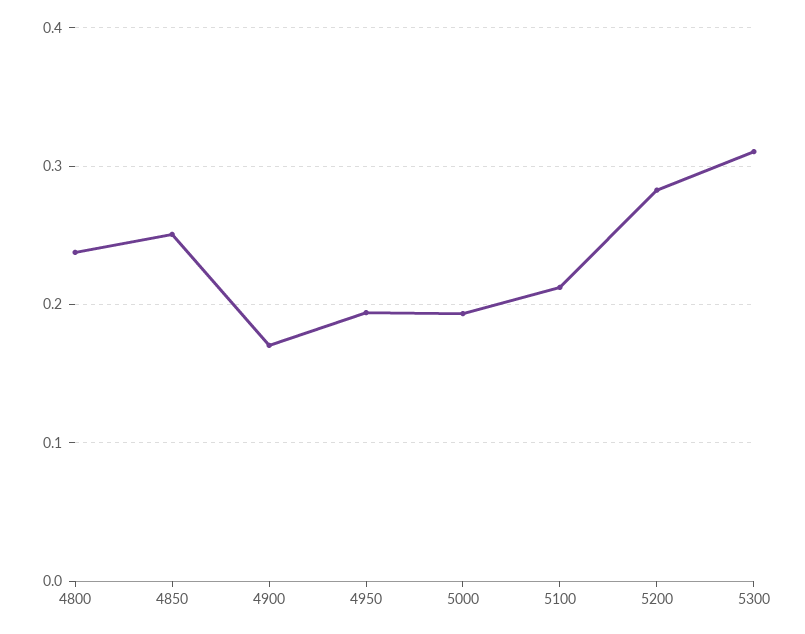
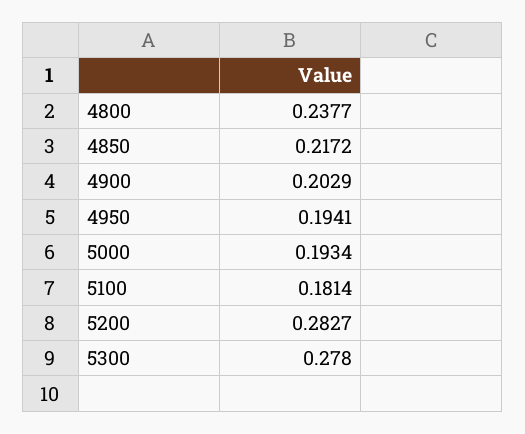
4850: 0.25 -> 0.2172
4900: 0.17 -> 0.2029
5100: 0.21 -> 0.1814
5300: 0.31 -> 0.278

